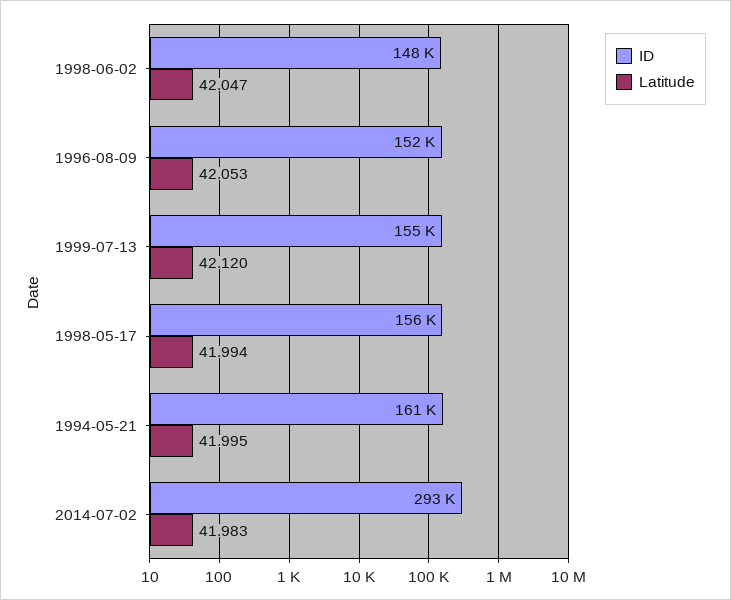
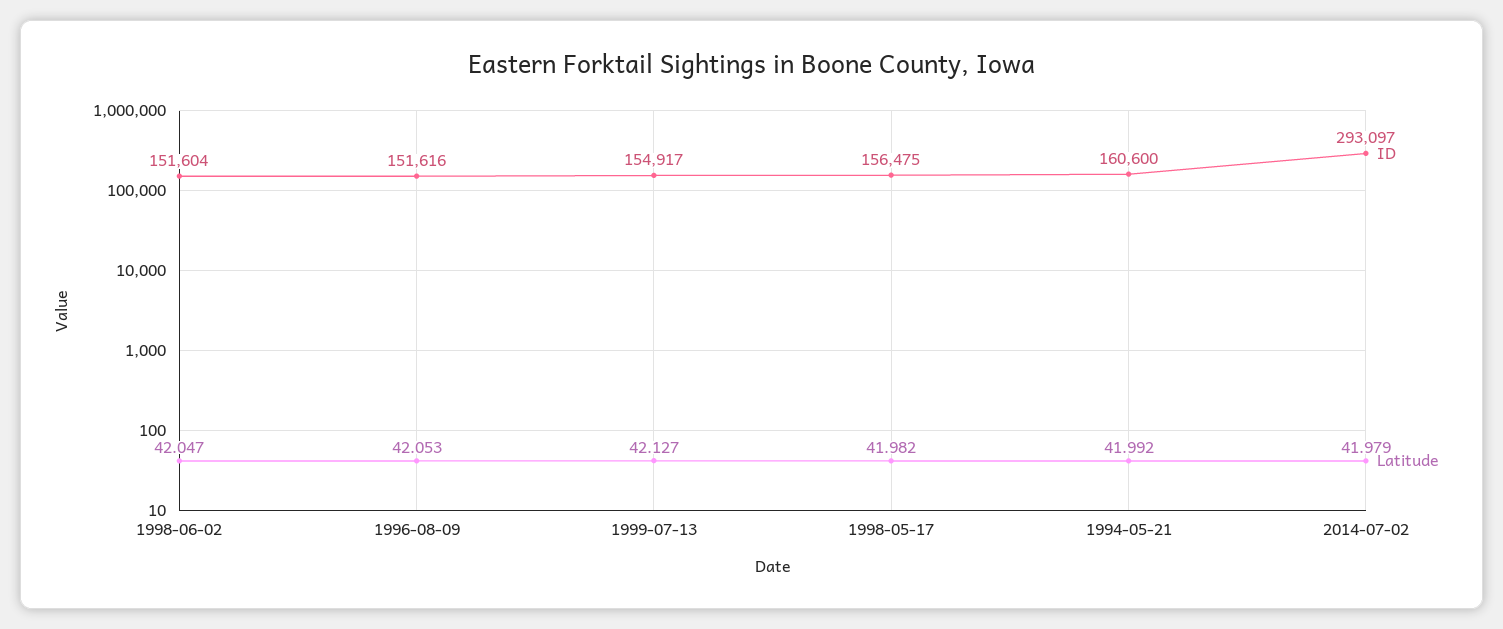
ID, 1998-06-02: 148000 -> 151604
Latitude, 1999-07-13: 42.12 -> 42.127
Latitude, 1998-05-17: 41.994 -> 41.982
Latitude, 1994-05-21: 41.995 -> 41.992
Latitude, 2014-07-02: 41.983 -> 41.979

